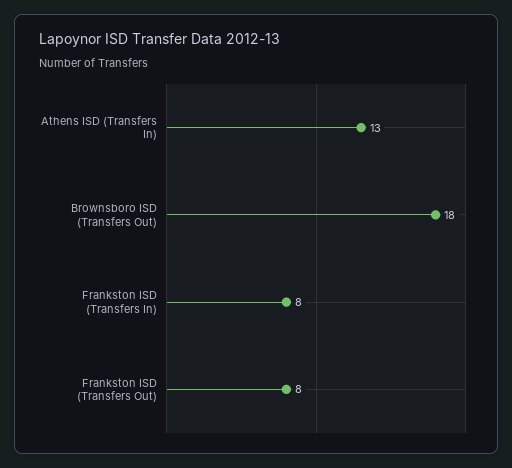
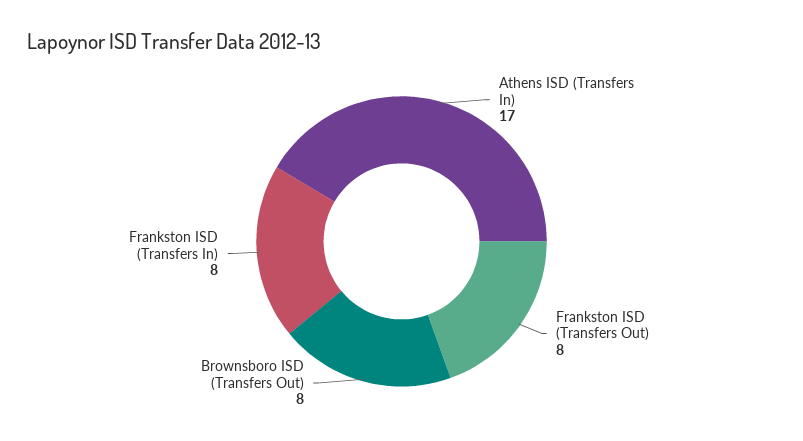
Athens ISD (Transfers In): 13 -> 17
Brownsboro ISD (Transfers Out): 18 -> 8

